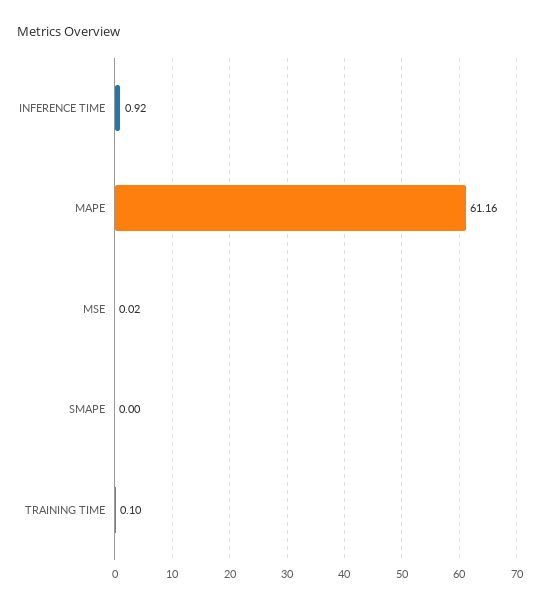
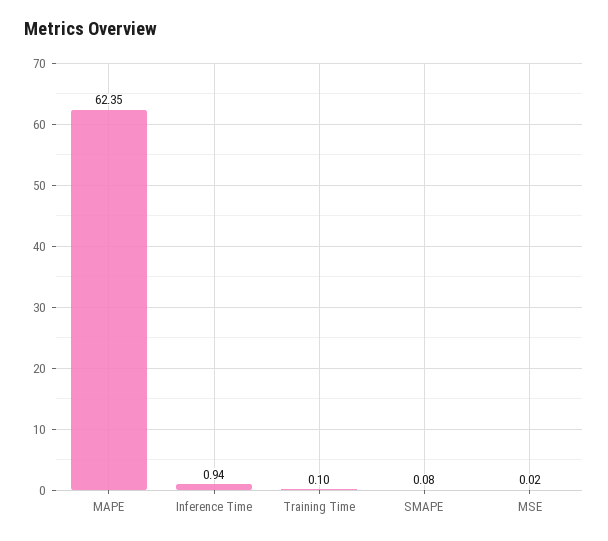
INFERENCE TIME: 0.92 -> 0.94
MAPE: 61.16 -> 62.35
SMAPE: 0 -> 0.08

